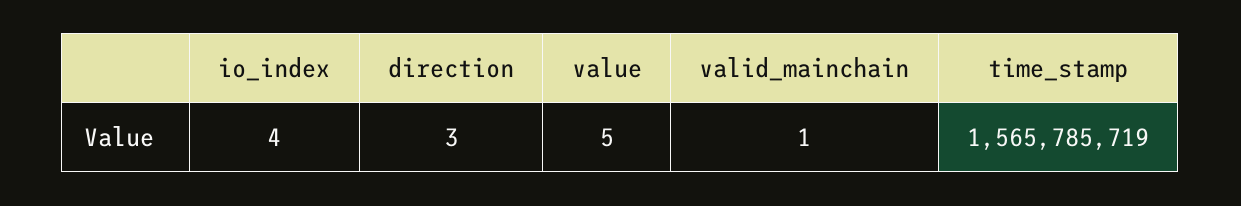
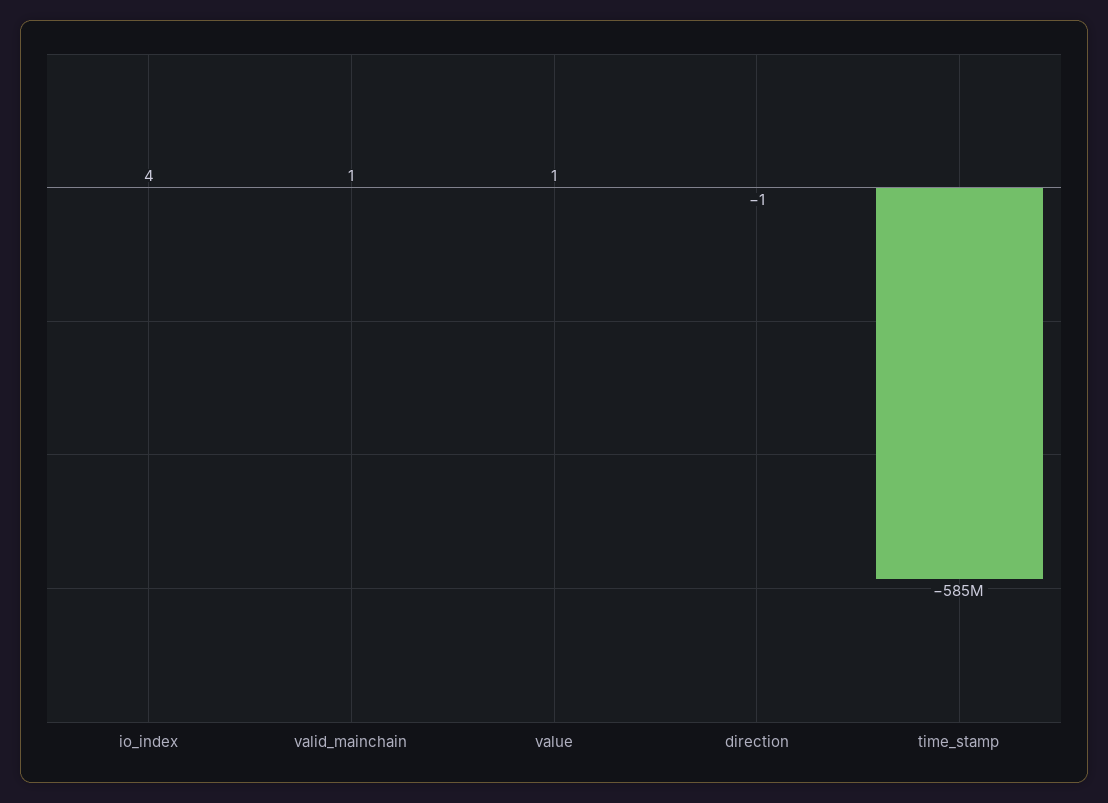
direction: 3 -> -1
value: 5 -> 1
time_stamp: 1565785719 -> -585000000

